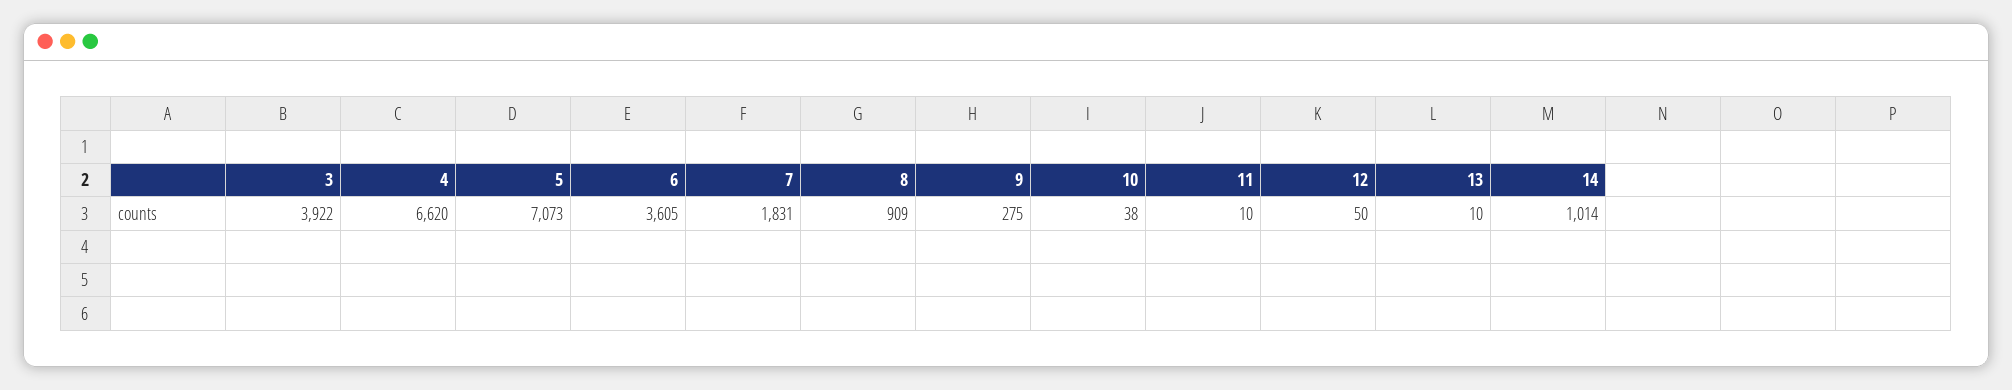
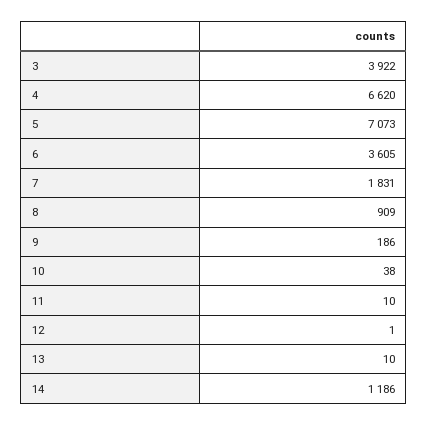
9: 275 -> 186
12: 50 -> 1
14: 1014 -> 1186

